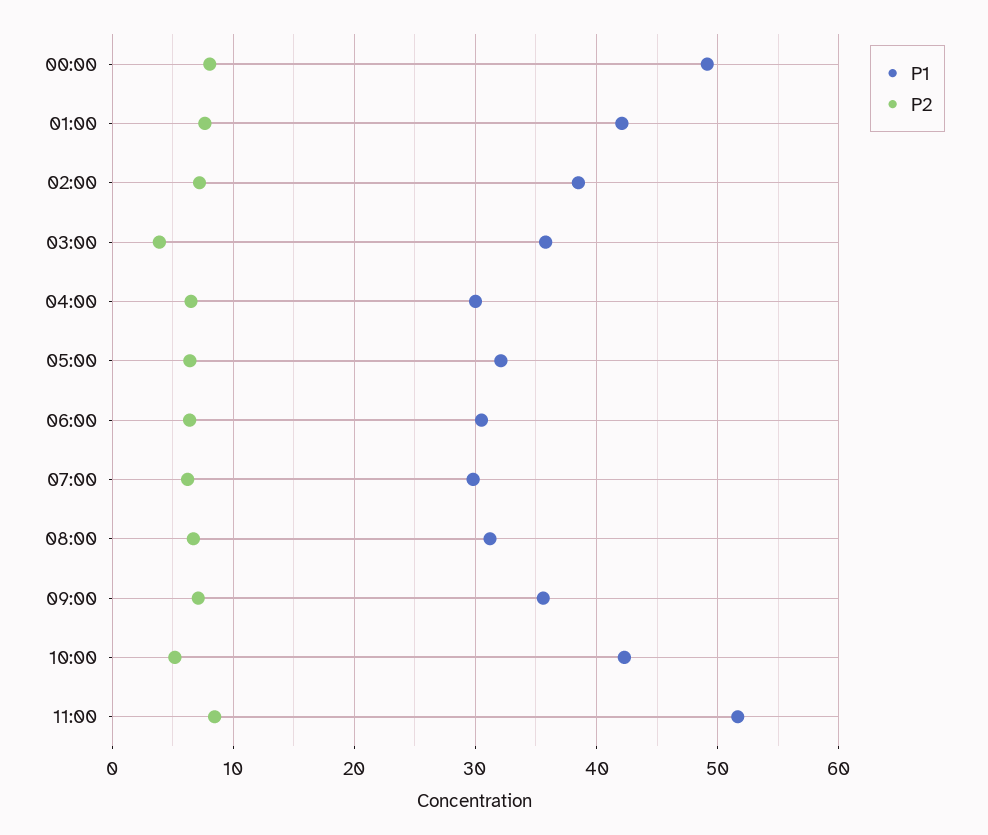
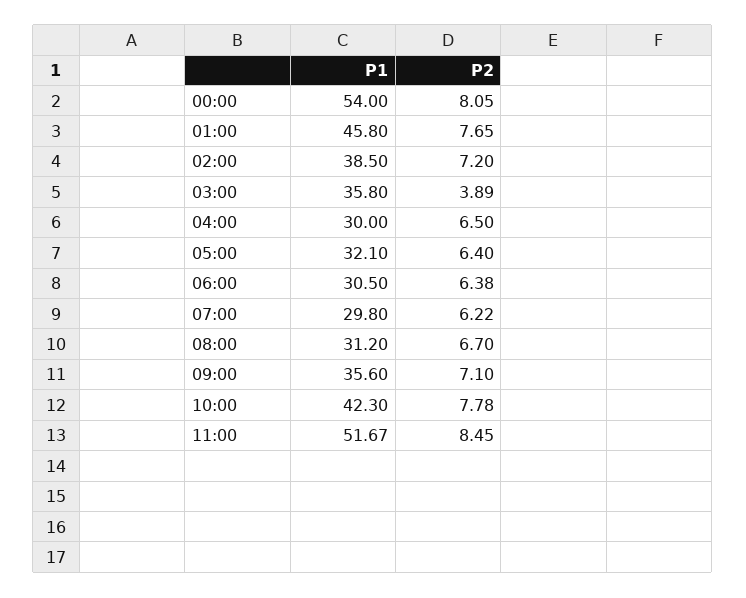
P1, 00:00: 49 -> 54
P1, 01:00: 42 -> 45.8
P2, 10:00: 5 -> 7.78

